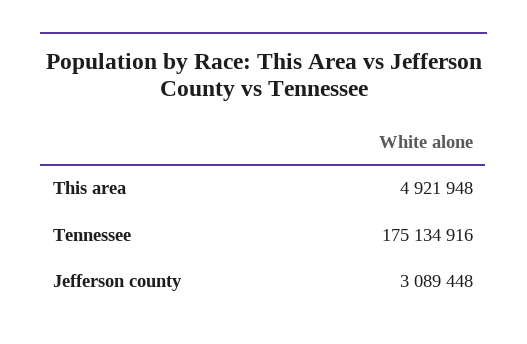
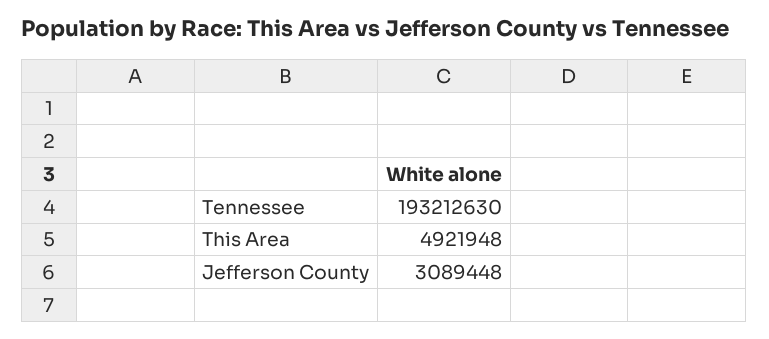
Tennessee: 175134916 -> 193212630

